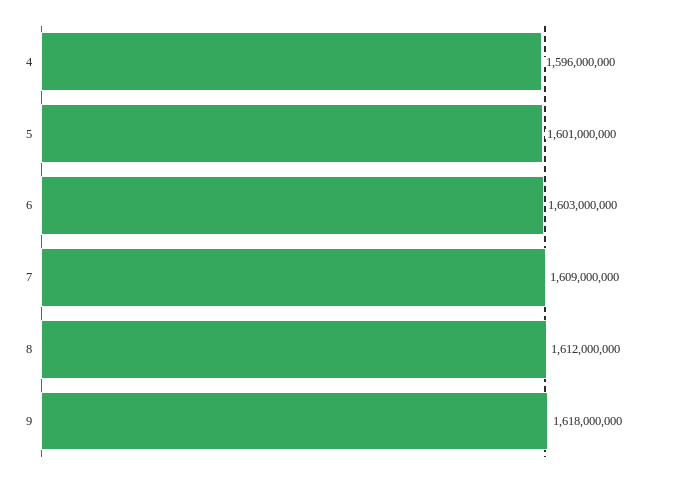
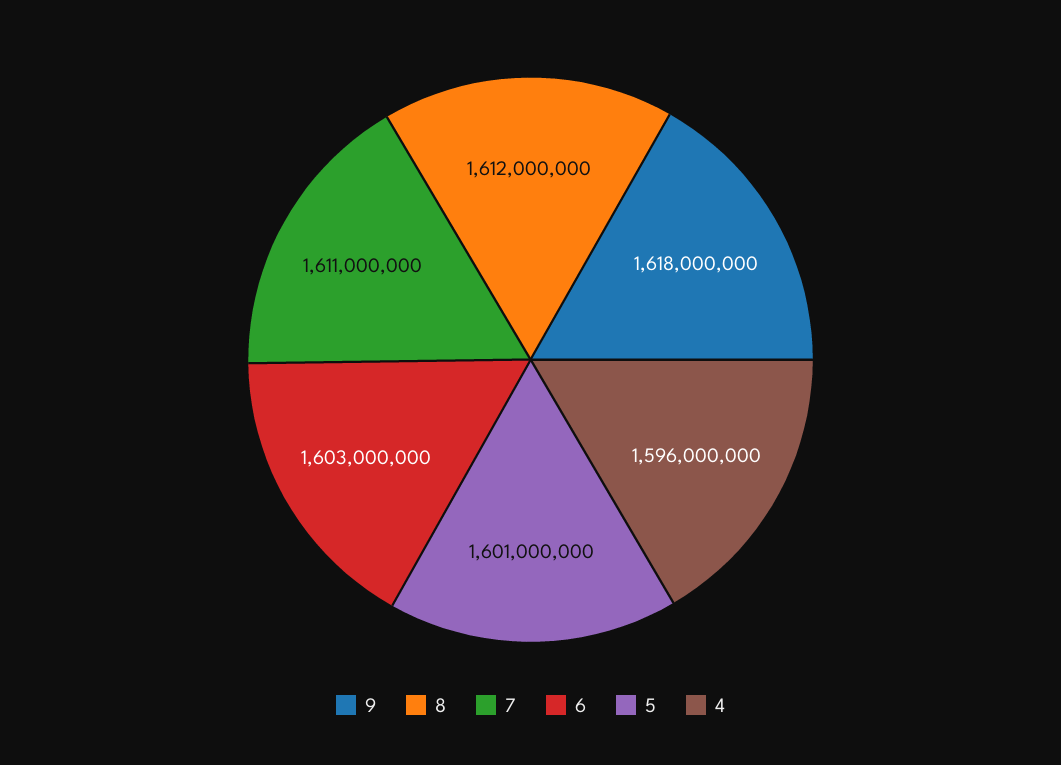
7: 1609000000 -> 1611000000

